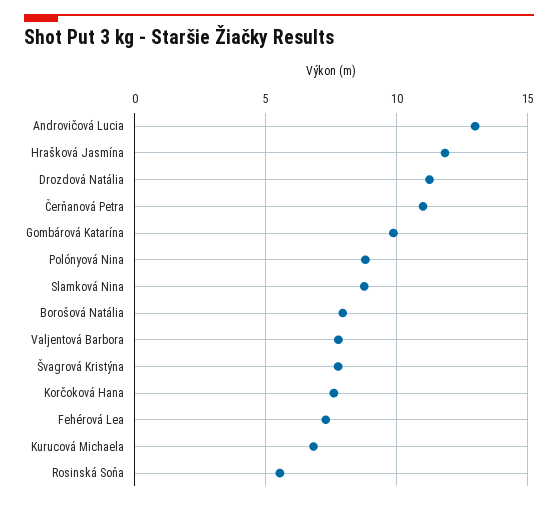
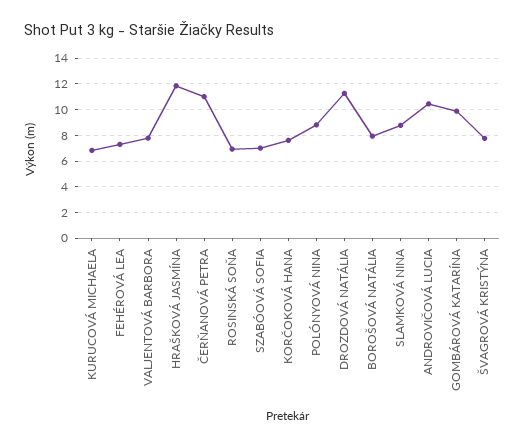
Androvičová Lucia: 13 -> 10.5
Rosinská Soňa: 5.5 -> 7
SZABÓOVÁ SOFIA: none -> 7

